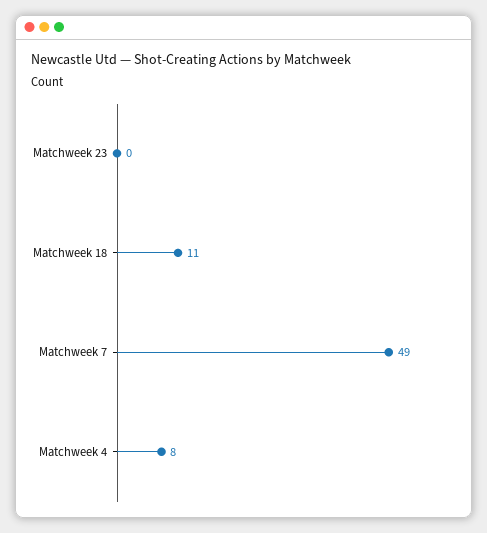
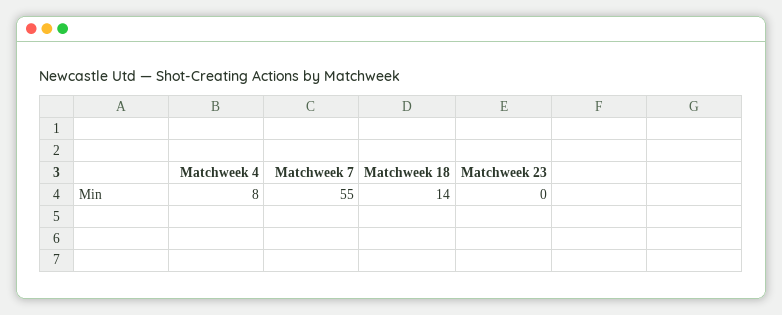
Matchweek 18: 11 -> 14
Matchweek 7: 49 -> 55

